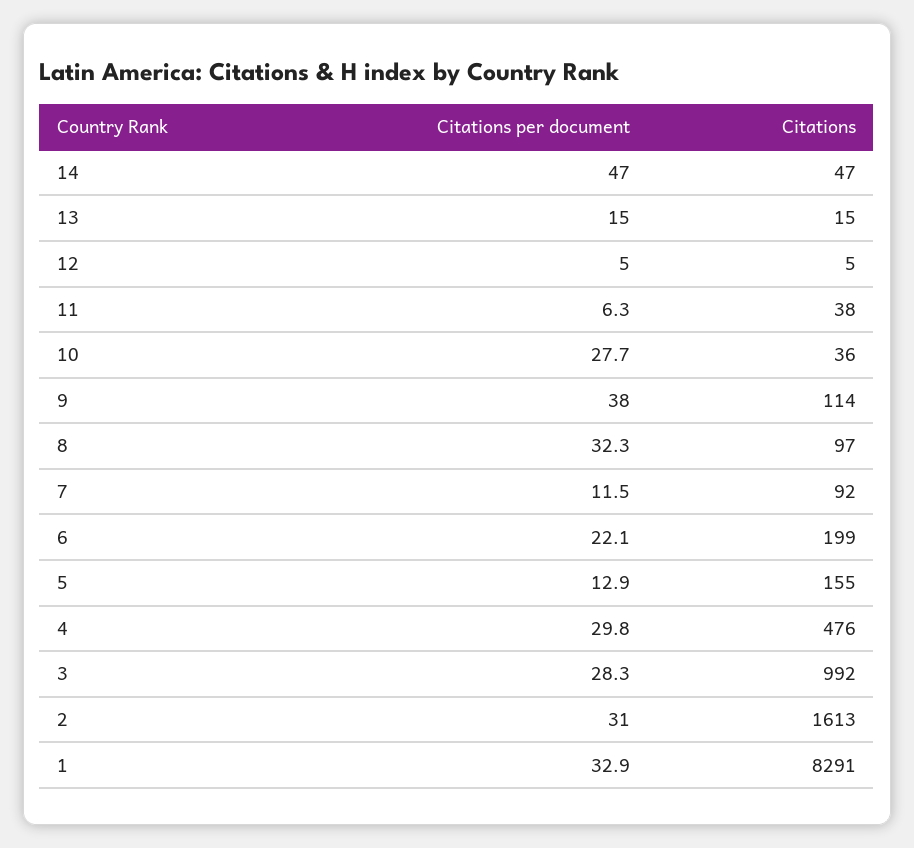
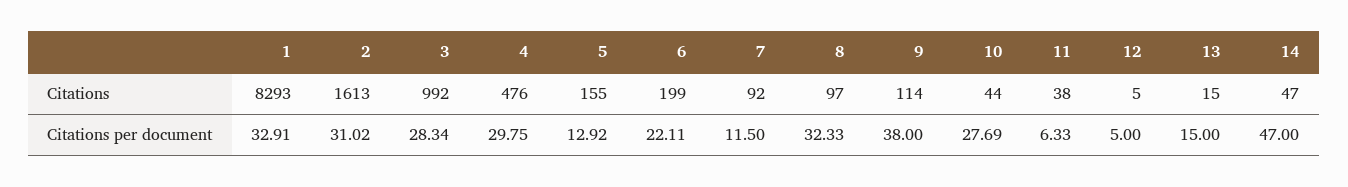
Citations, 10: 36 -> 44
Citations, 1: 8291 -> 8293

